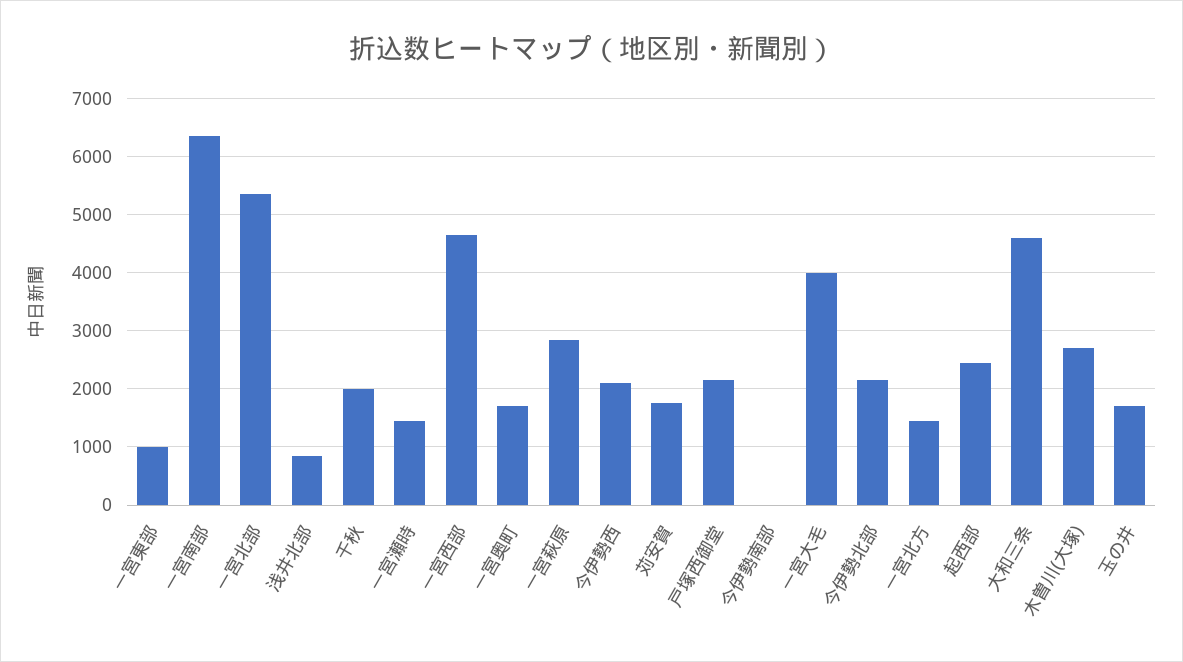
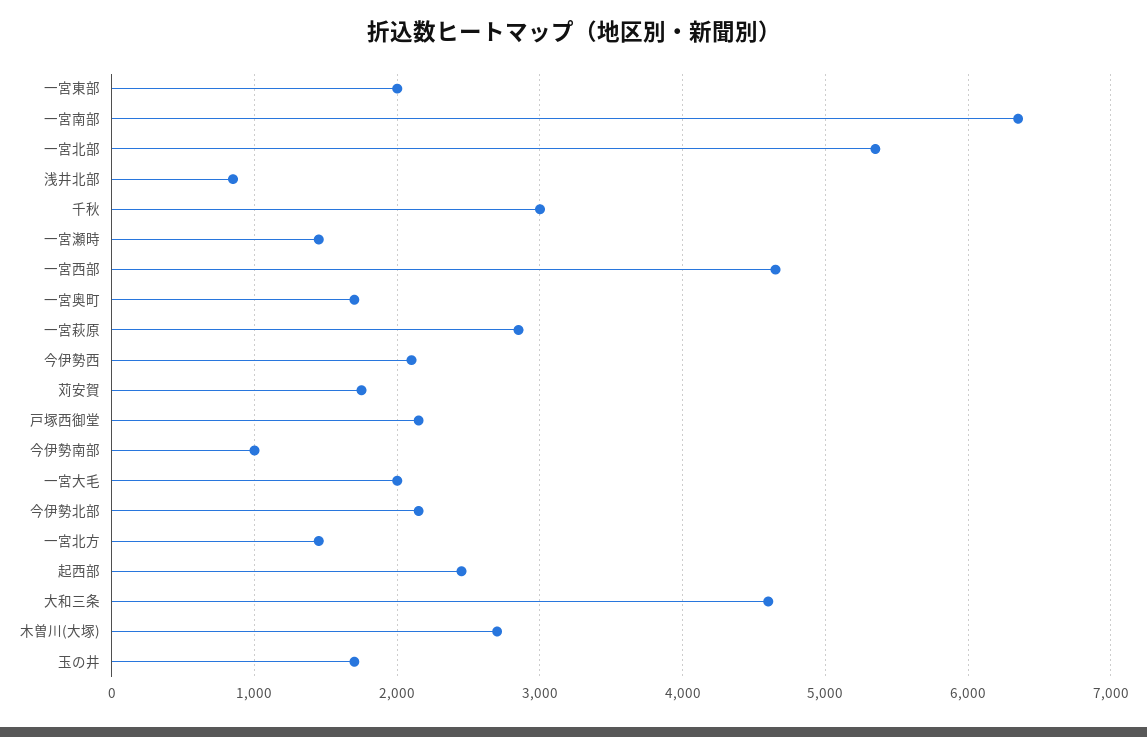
一宮東部: 1000 -> 2000
千秋: 2000 -> 3000
今伊勢南部: 0 -> 1000
一宮大毛: 4000 -> 2000

